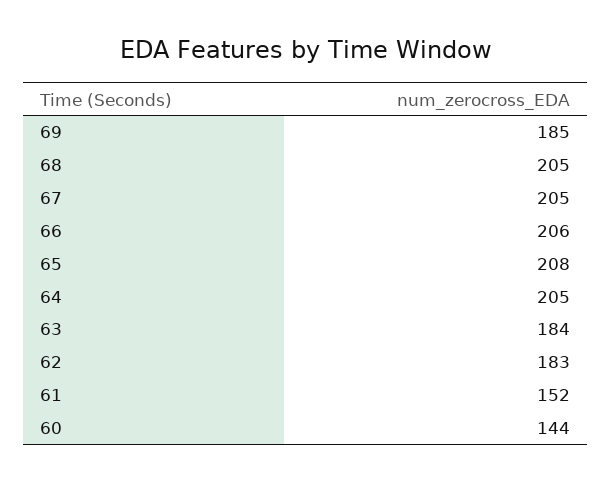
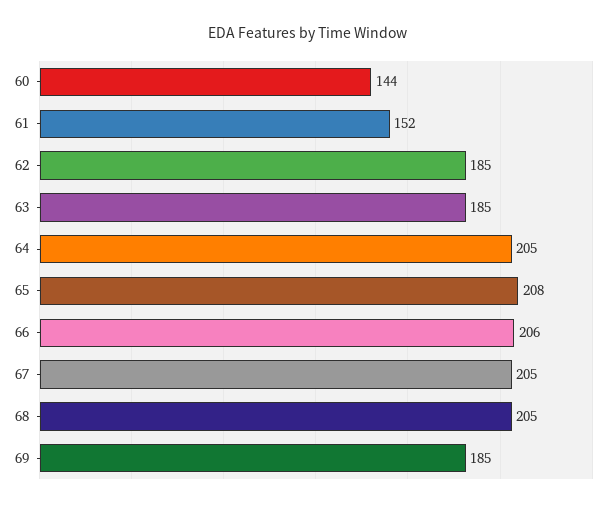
63: 184 -> 185
62: 183 -> 185

